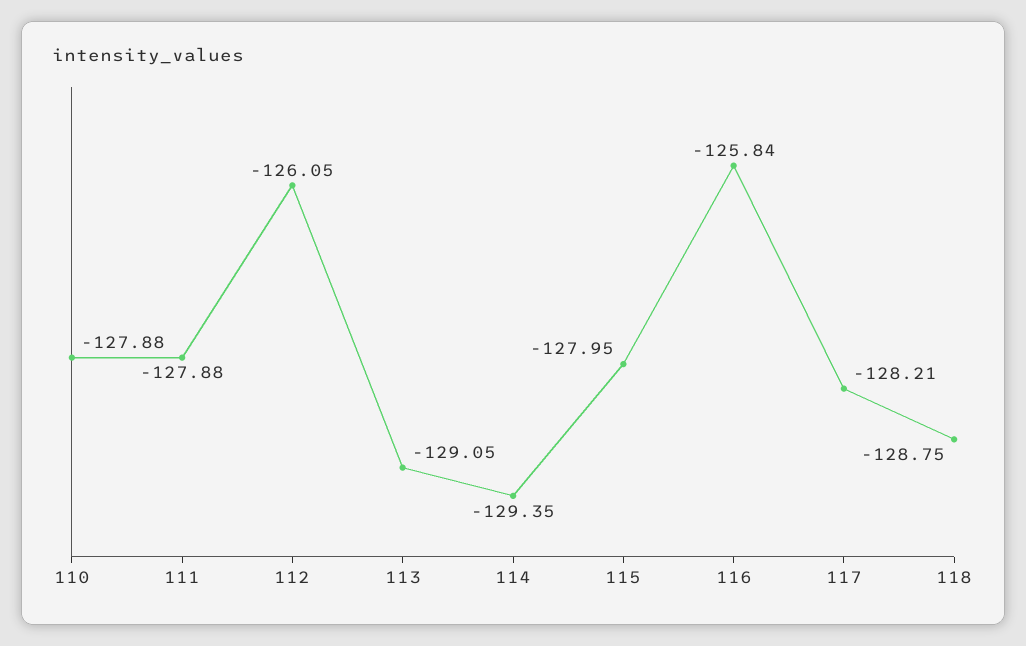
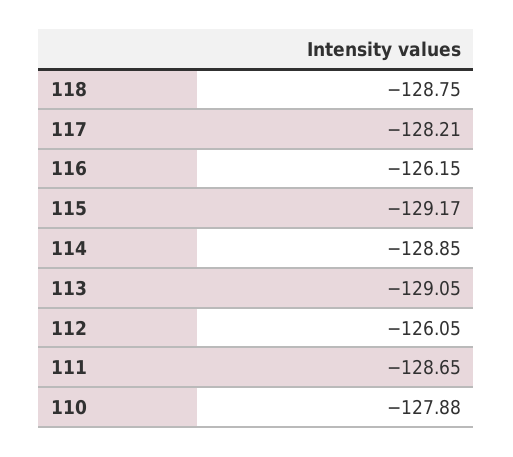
111: -127.88 -> -128.65
114: -129.35 -> -128.85
115: -127.95 -> -129.17
116: -125.84 -> -126.15

